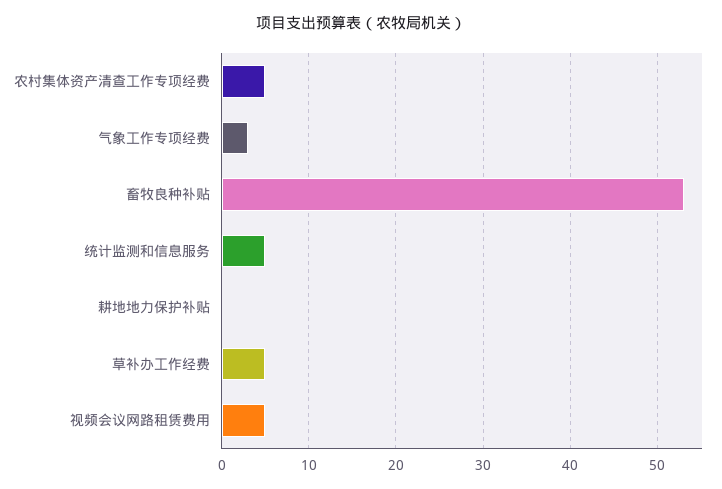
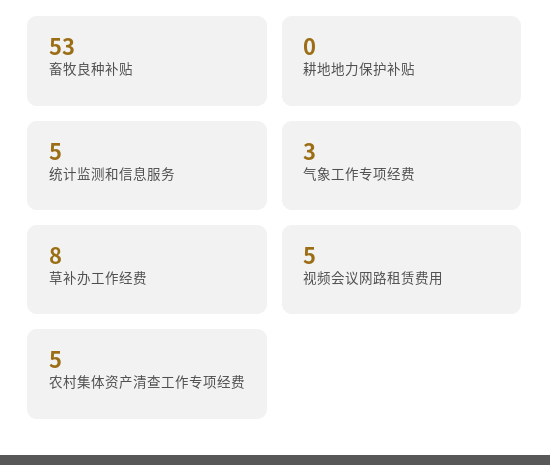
草补办工作经费: 5 -> 8

